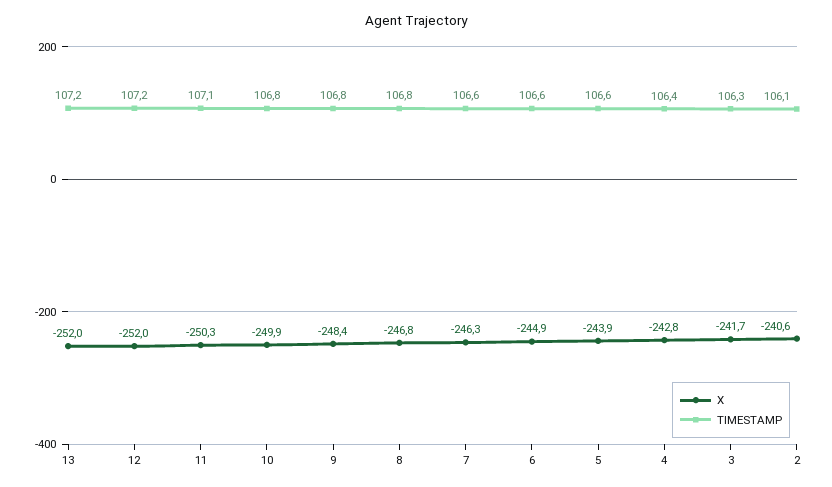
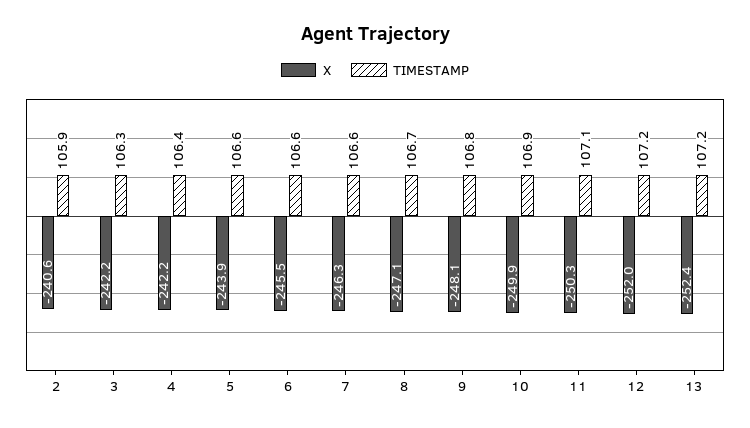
X, 13: -252 -> -252.4
TIMESTAMP, 10: 106.8 -> 106.9
X, 9: -248.4 -> -248.1
X, 8: -246.8 -> -247.1
TIMESTAMP, 8: 106.8 -> 106.7
X, 6: -244.9 -> -245.5
X, 4: -242.8 -> -242.2
X, 3: -241.7 -> -242.2
TIMESTAMP, 2: 106.1 -> 105.9

